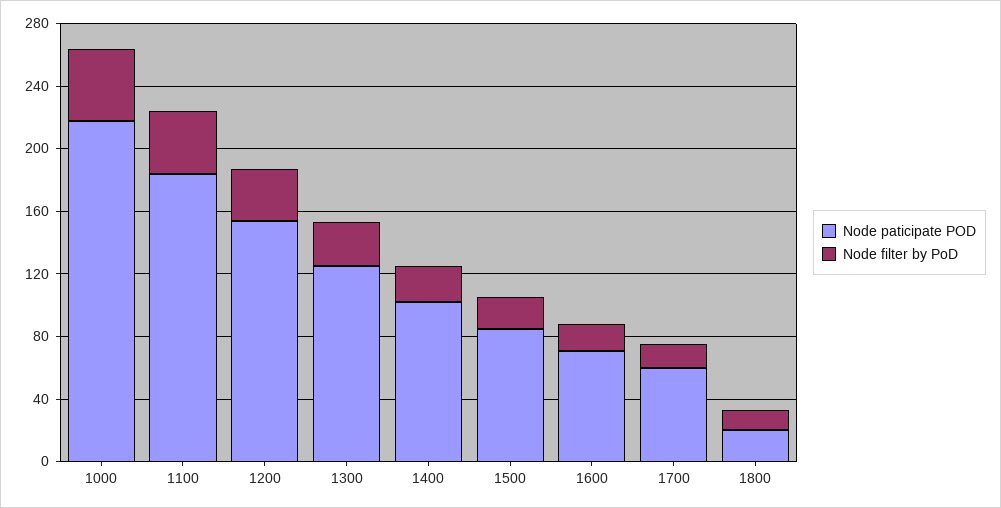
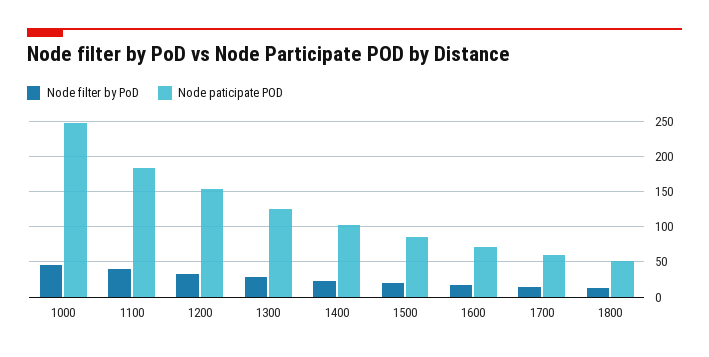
Node paticipate POD, 1000: 220 -> 250
Node paticipate POD, 1800: 20 -> 50

